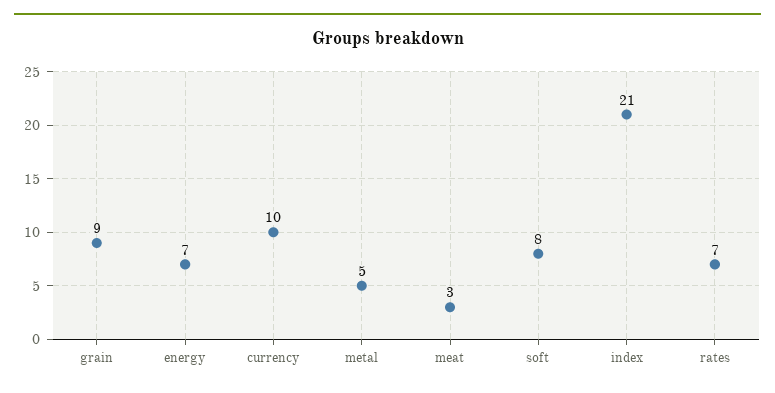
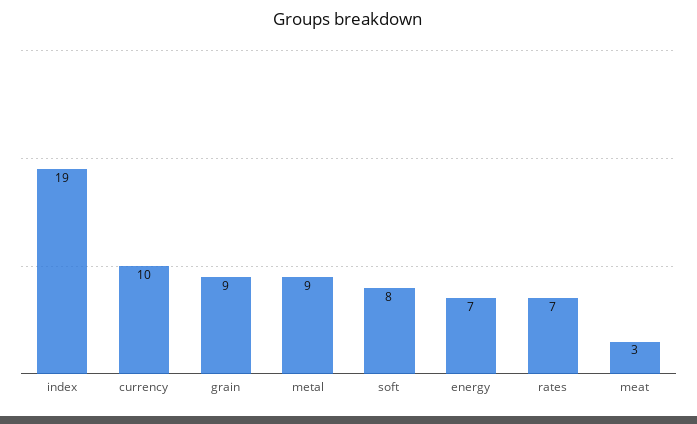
metal: 5 -> 9
index: 21 -> 19

